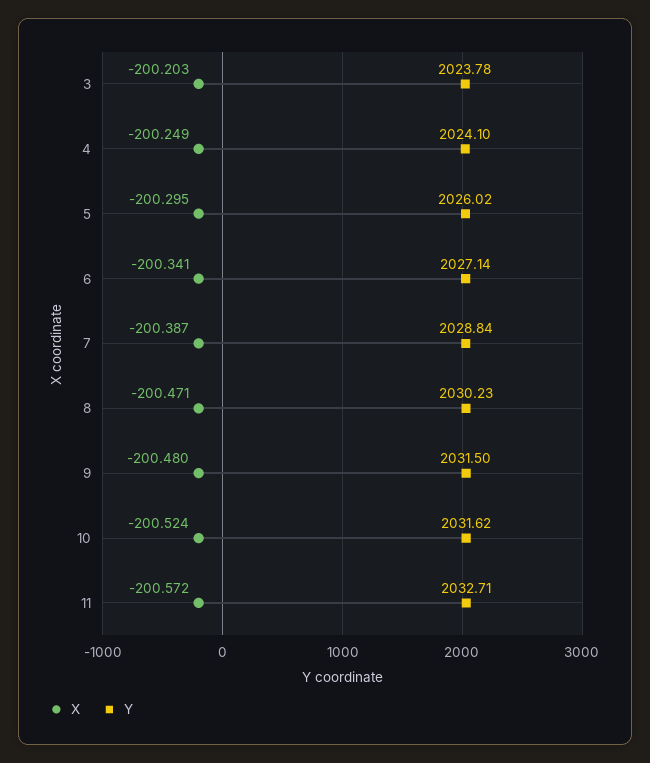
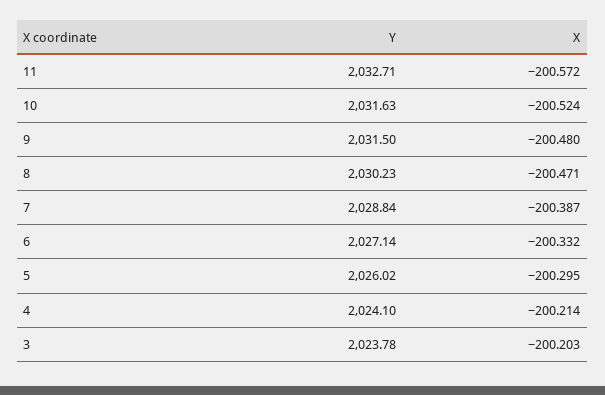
X, 4: -200.249 -> -200.214
X, 6: -200.341 -> -200.332
Y, 10: 2031.62 -> 2031.63

